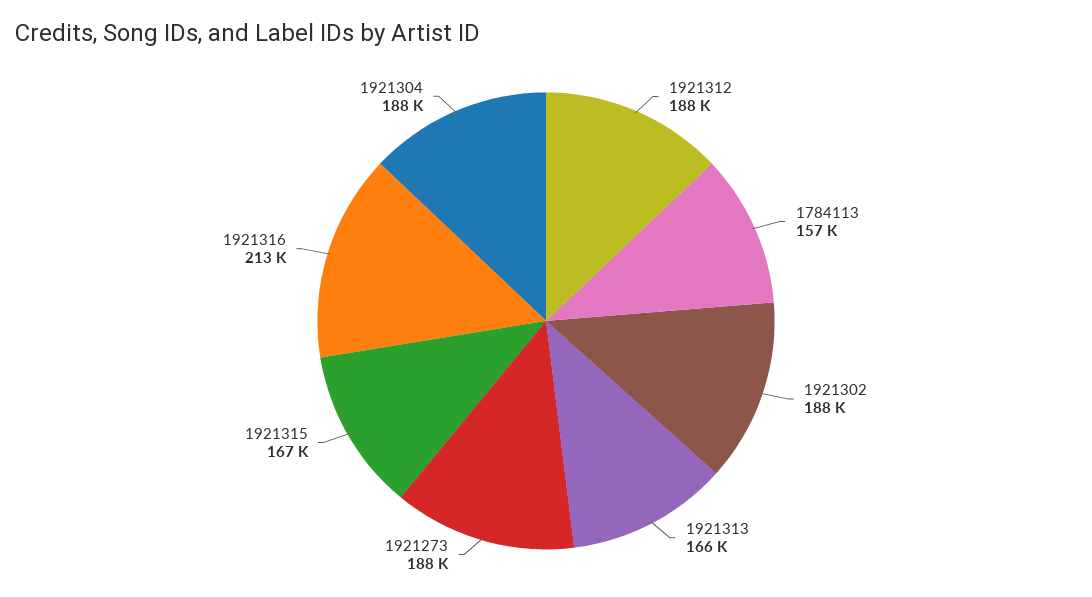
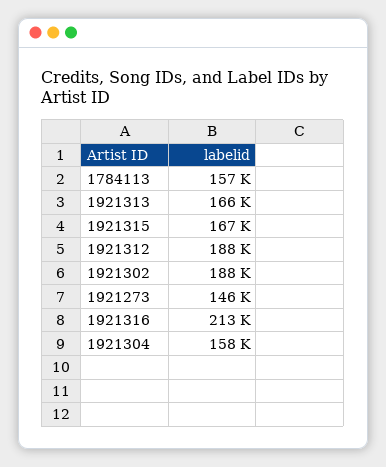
1921273: 188000 -> 146000
1921304: 188000 -> 158000

